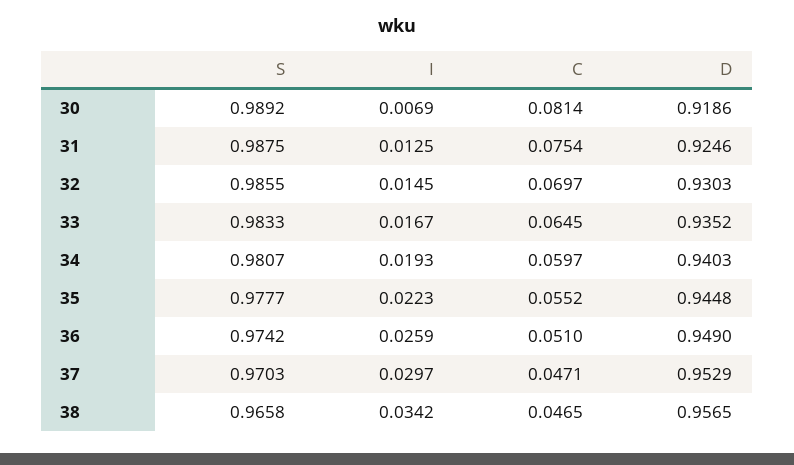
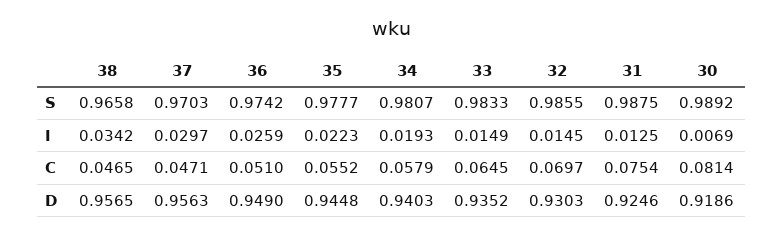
I, 33: 0.0167 -> 0.0149
C, 34: 0.0597 -> 0.0579
D, 37: 0.9529 -> 0.9563

